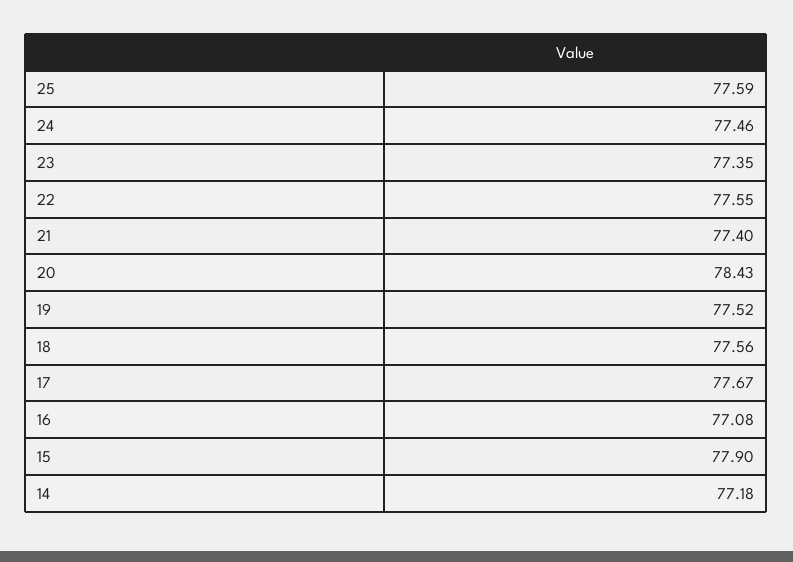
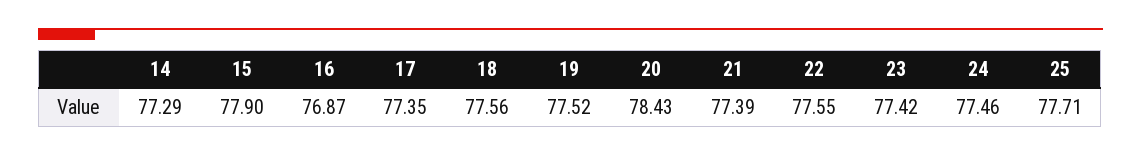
25: 77.59 -> 77.71
23: 77.35 -> 77.42
21: 77.4 -> 77.39
17: 77.67 -> 77.35
16: 77.08 -> 76.87
14: 77.18 -> 77.29

